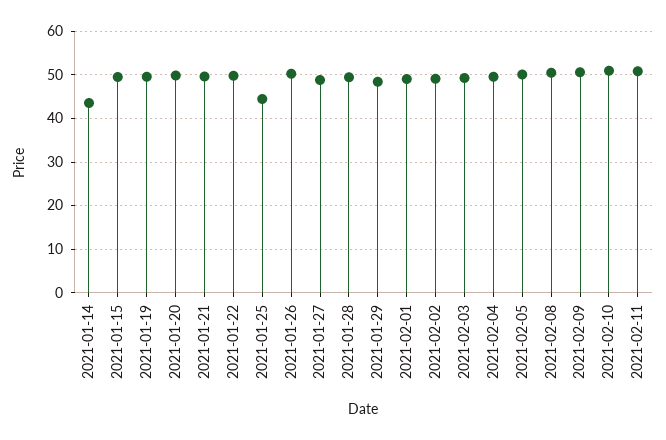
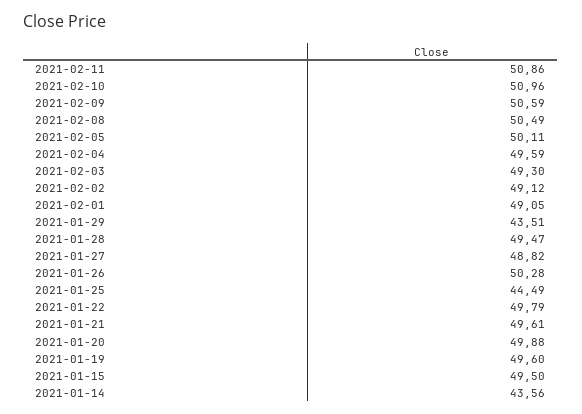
2021-01-29: 48 -> 43.51

